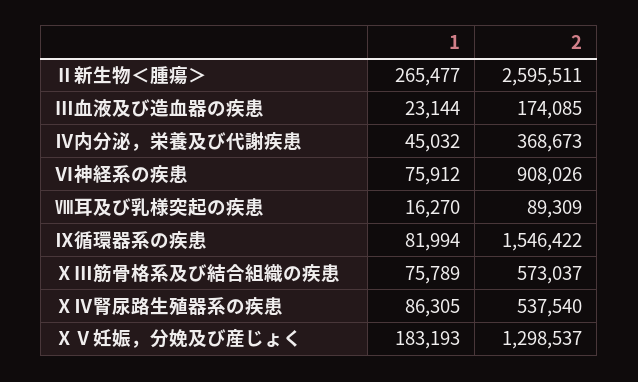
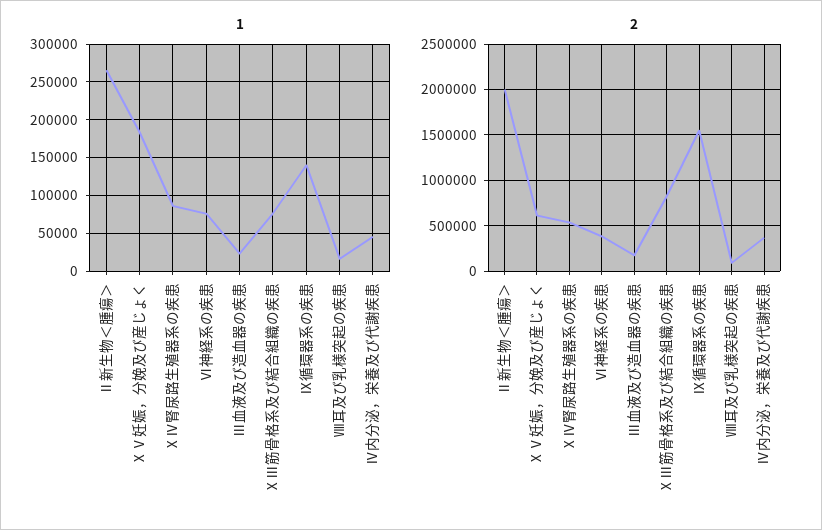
2, Ⅱ新生物＜腫瘍＞: 2595511 -> 2000000
2, Ⅵ神経系の疾患: 908026 -> 400000
1, Ⅸ循環器系の疾患: 81994 -> 140000
2, ⅩⅢ筋骨格系及び結合組織の疾患: 573037 -> 800000
2, ⅩⅤ妊娠，分娩及び産じょく: 1298537 -> 600000

